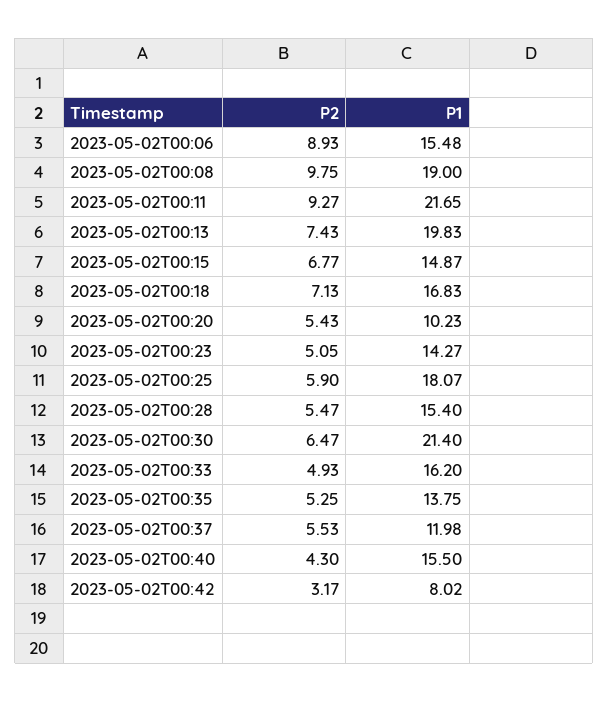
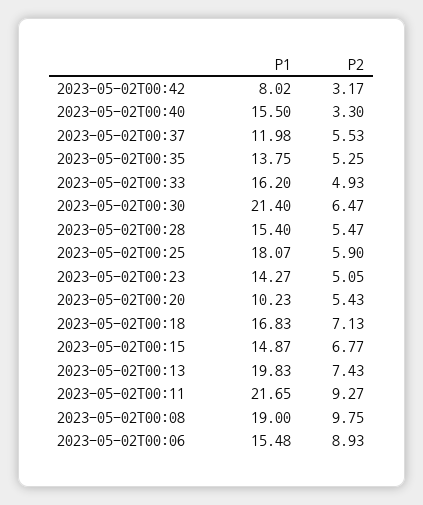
P2, 2023-05-02T00:40: 4.3 -> 3.3

